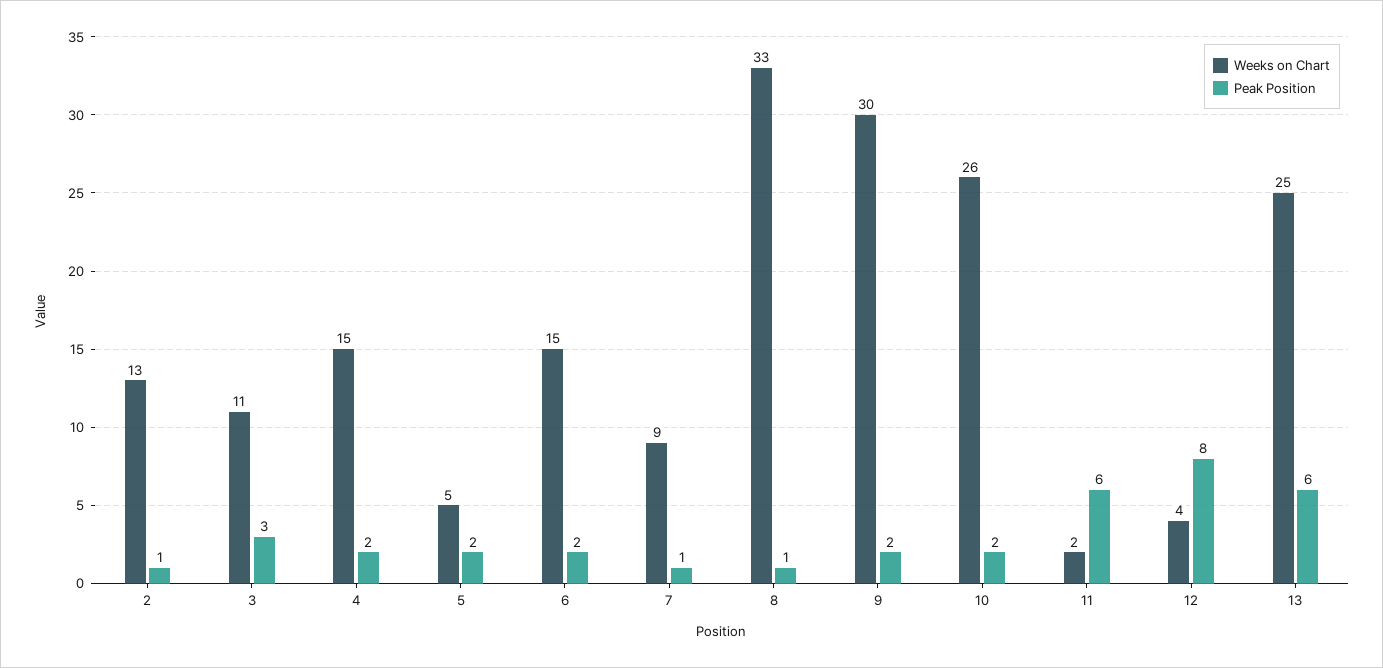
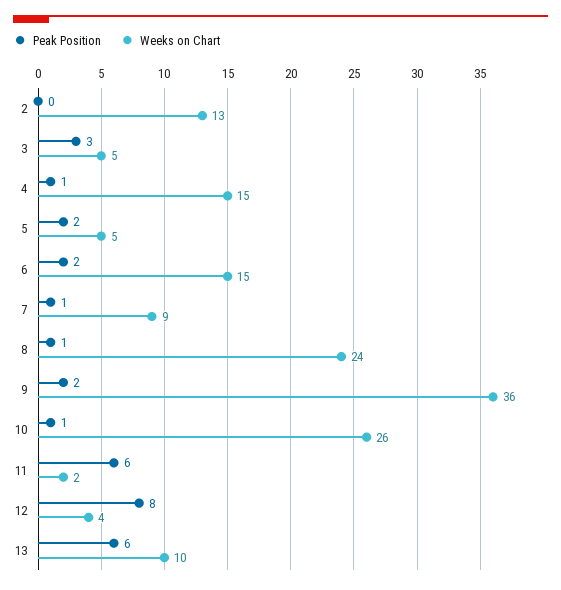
Peak Position, 2: 1 -> 0
Weeks on Chart, 3: 11 -> 5
Peak Position, 4: 2 -> 1
Weeks on Chart, 8: 33 -> 24
Weeks on Chart, 9: 30 -> 36
Peak Position, 10: 2 -> 1
Weeks on Chart, 13: 25 -> 10

